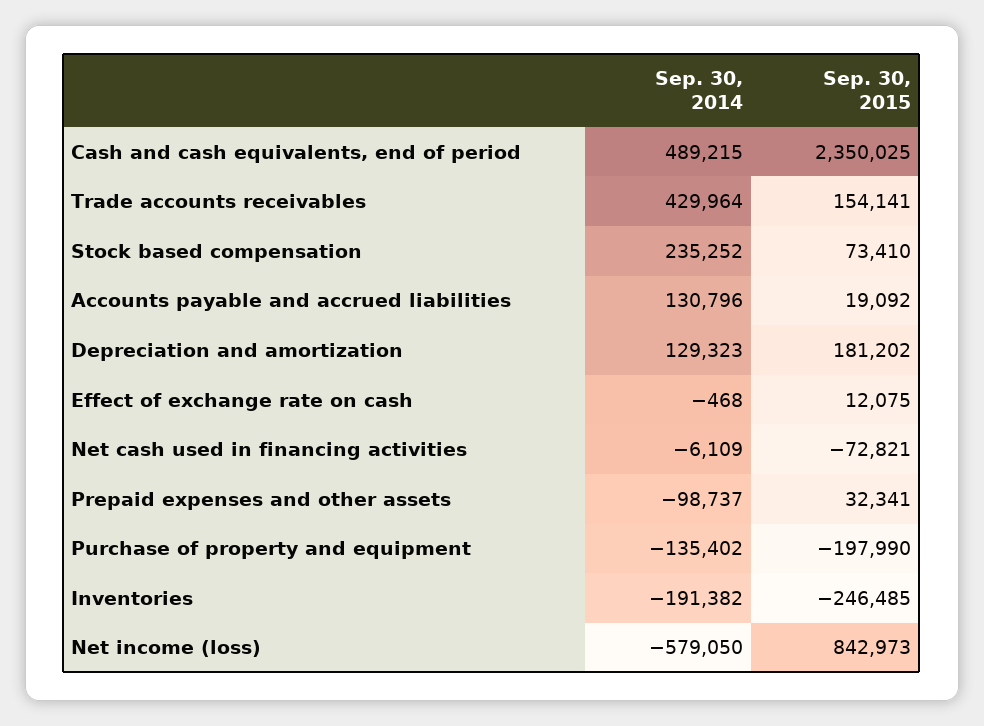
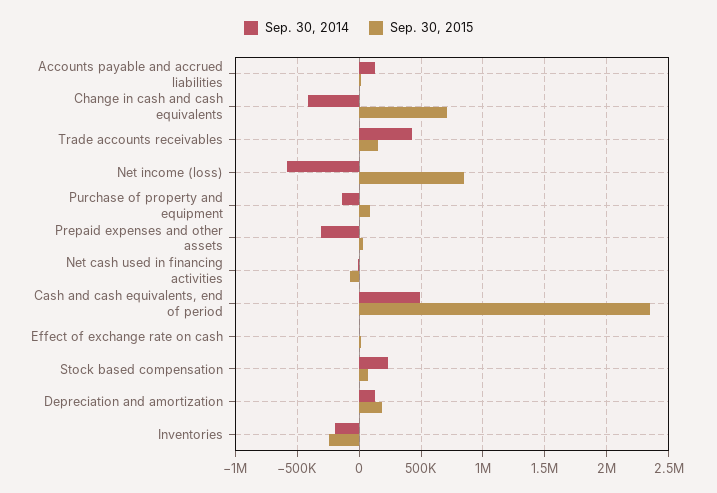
Sep. 30, 2014, Prepaid expenses and other assets: -98737 -> -300000
Sep. 30, 2015, Purchase of property and equipment: -197990 -> 100000
Sep. 30, 2014, Change in cash and cash equivalents: none -> -400000
Sep. 30, 2015, Change in cash and cash equivalents: none -> 700000

